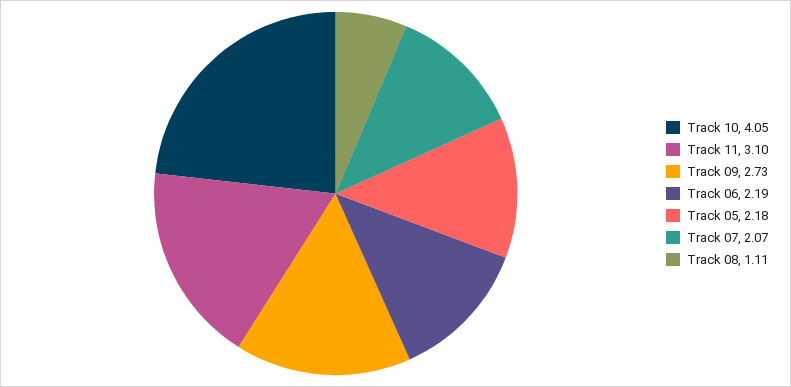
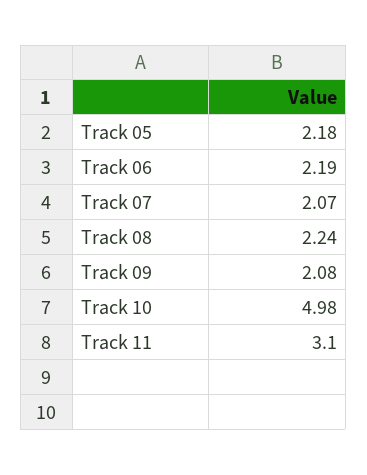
Track 10: 4.05 -> 4.98
Track 09: 2.73 -> 2.08
Track 08: 1.11 -> 2.24

